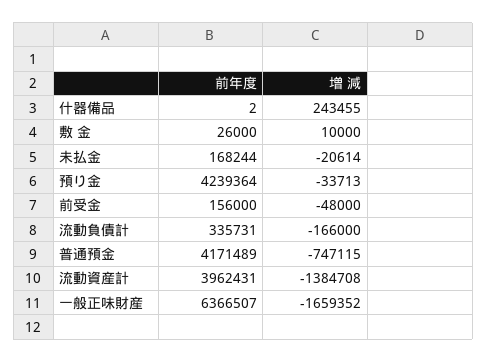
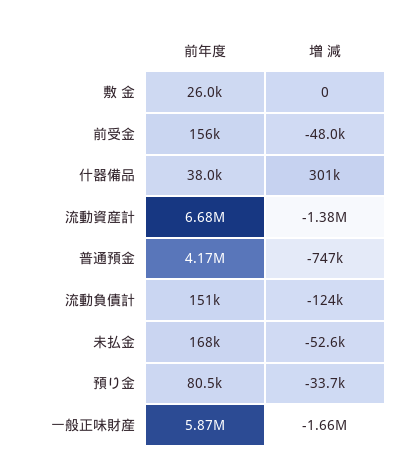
前年度, 什器備品: 2 -> 38000
増 減, 什器備品: 243455 -> 301000
増 減, 敷 金: 10000 -> 0
増 減, 未払金: -20614 -> -52600
前年度, 預り金: 4239364 -> 80500
前年度, 流動負債計: 335731 -> 151000
増 減, 流動負債計: -166000 -> -124000
前年度, 流動資産計: 3962431 -> 6680000
前年度, 一般正味財産: 6366507 -> 5870000

